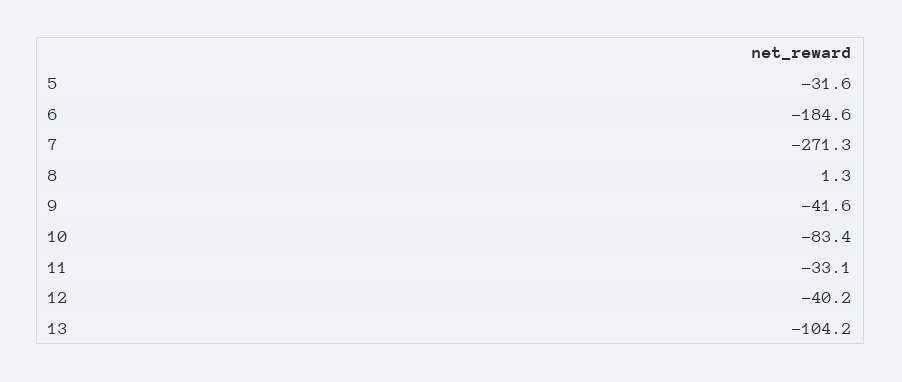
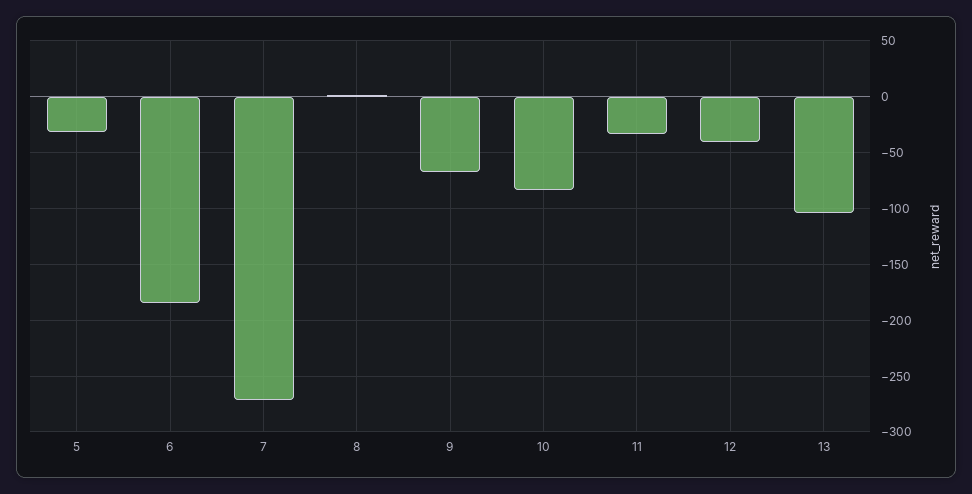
9: -41.6 -> -70

